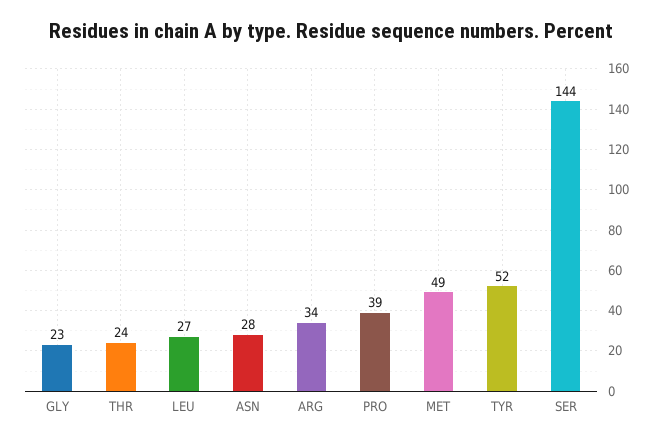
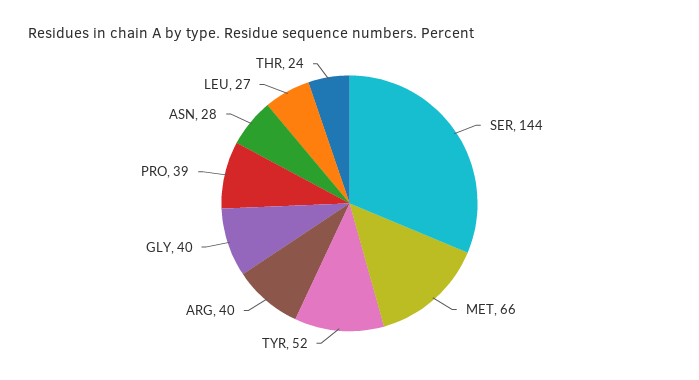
GLY: 23 -> 40
ARG: 34 -> 40
MET: 49 -> 66

